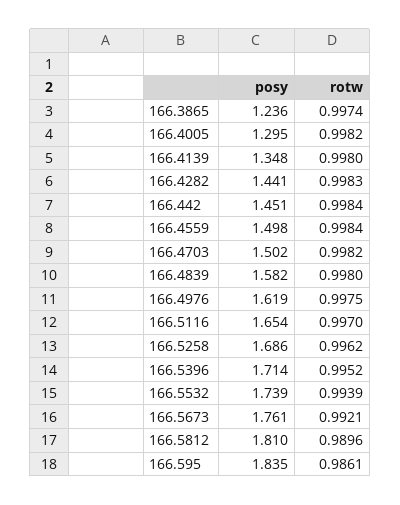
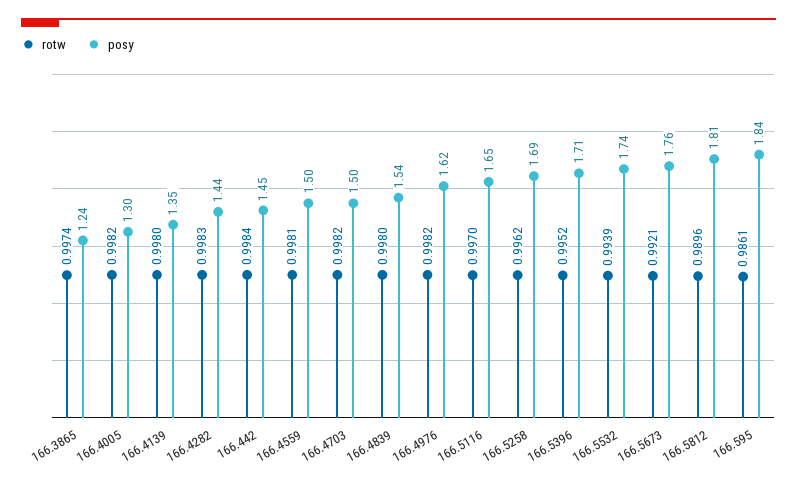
rotw, 166.4559: 0.9984 -> 0.9981
posy, 166.4839: 1.582 -> 1.54
rotw, 166.4976: 0.9975 -> 0.9982

